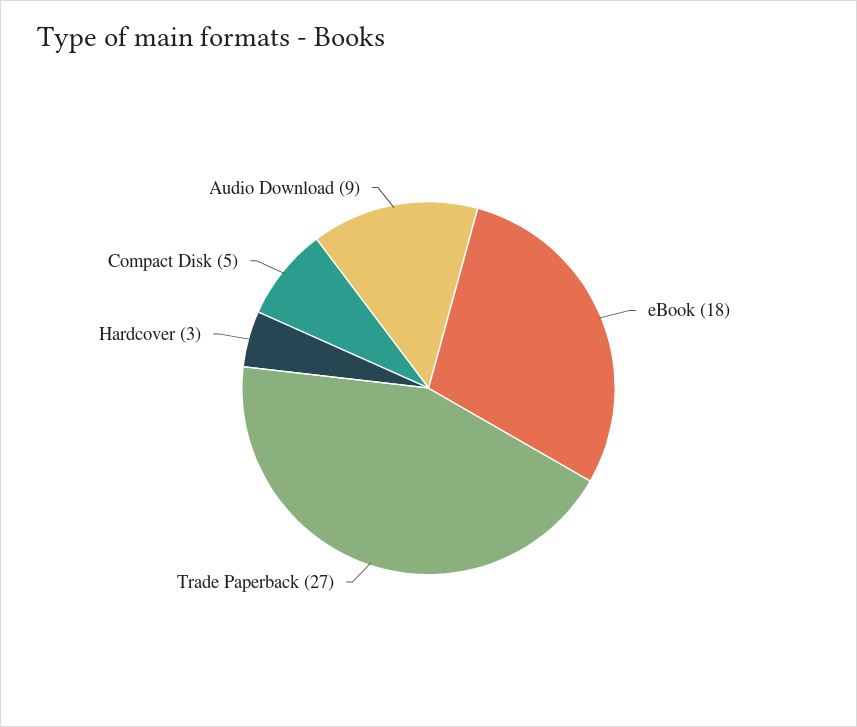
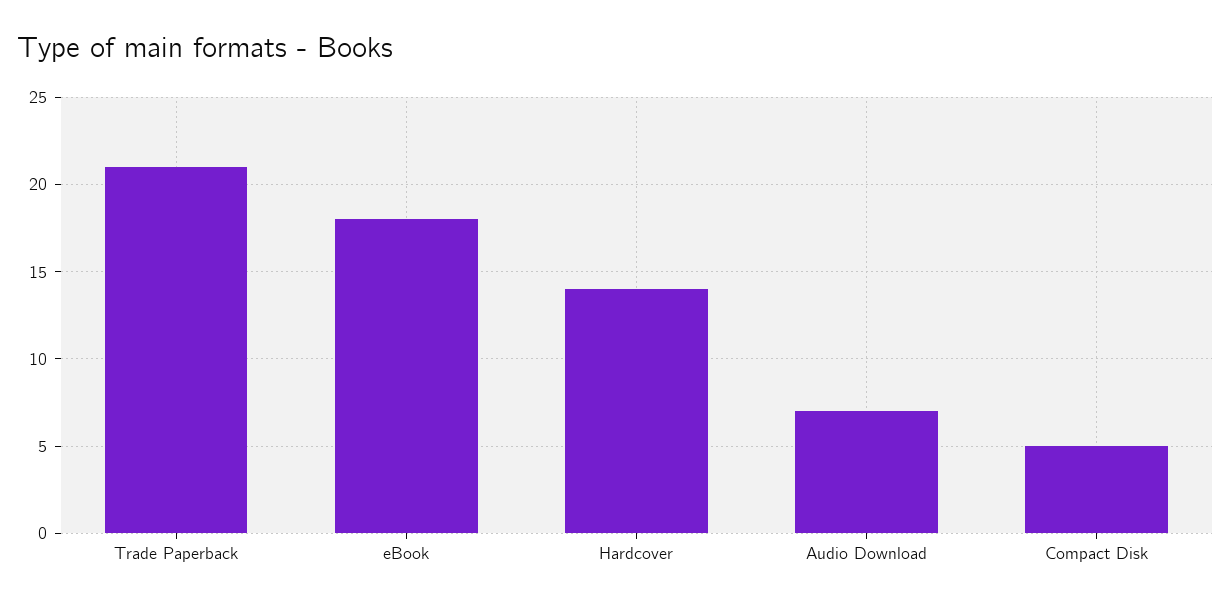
Trade Paperback: 27 -> 21
Hardcover: 3 -> 14
Audio Download: 9 -> 7

